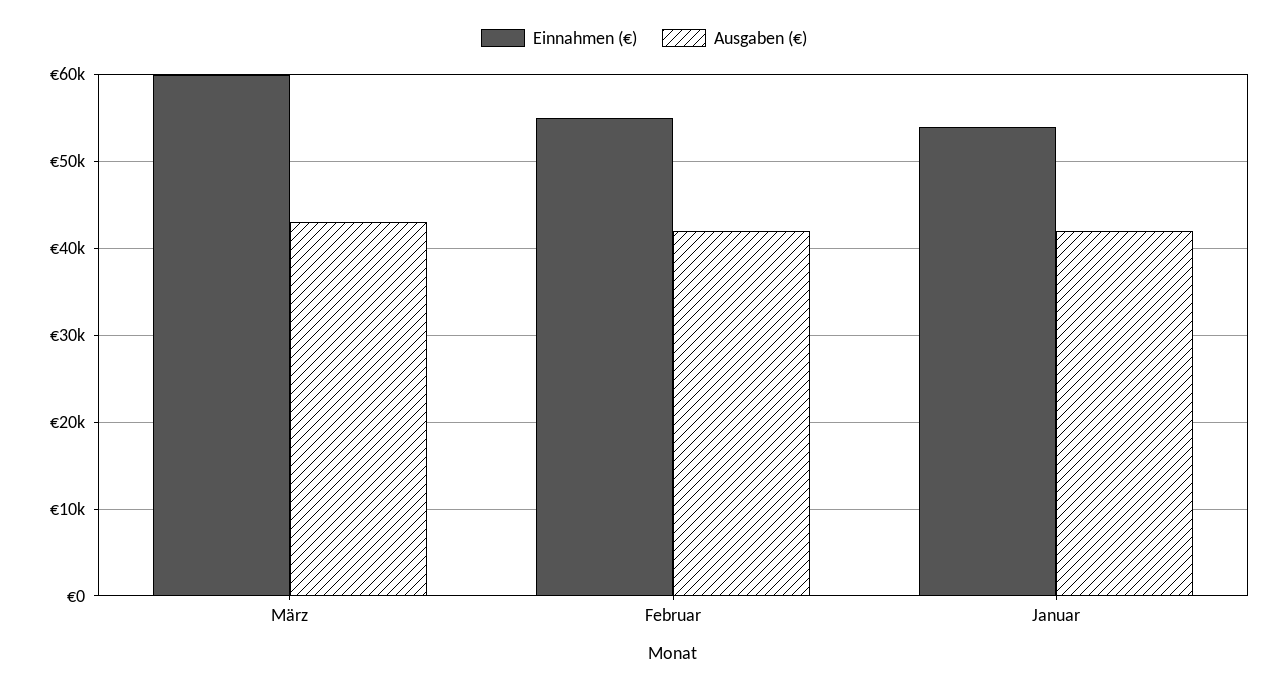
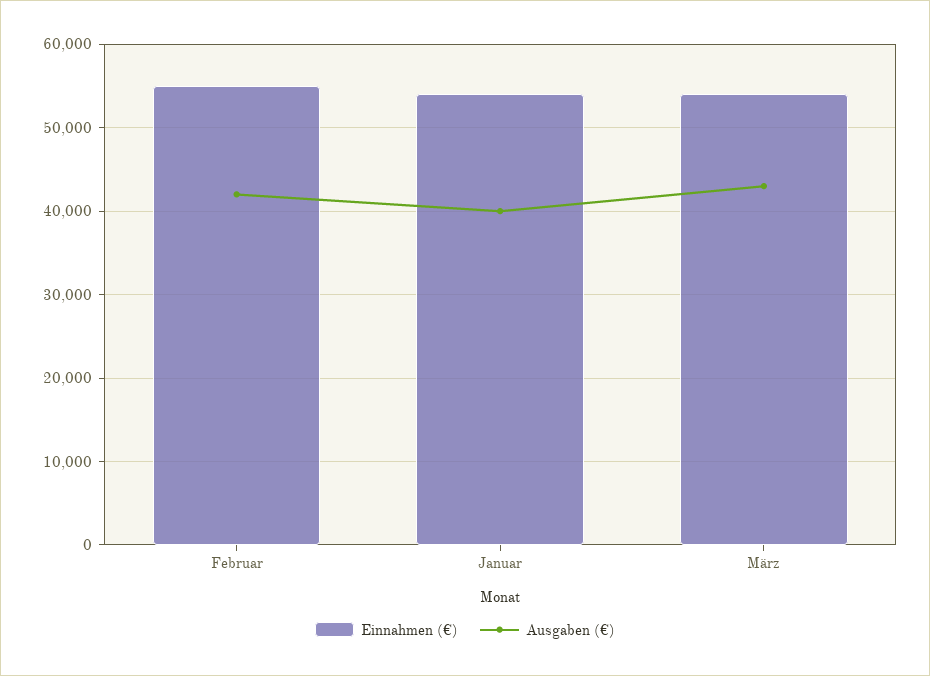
Einnahmen (€), März: 60000 -> 54000
Ausgaben (€), Januar: 42000 -> 40000

